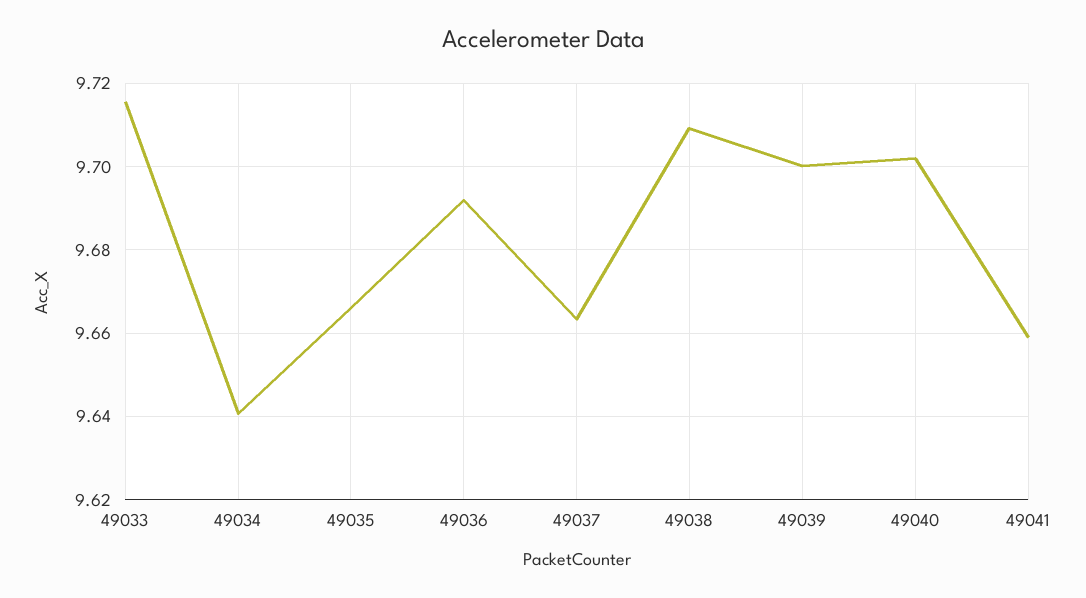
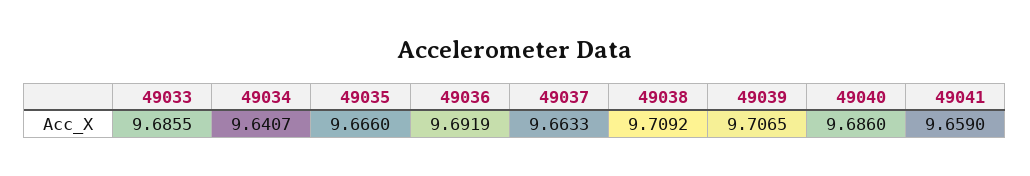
49033: 9.716 -> 9.6855
49039: 9.7 -> 9.7065
49040: 9.702 -> 9.686

